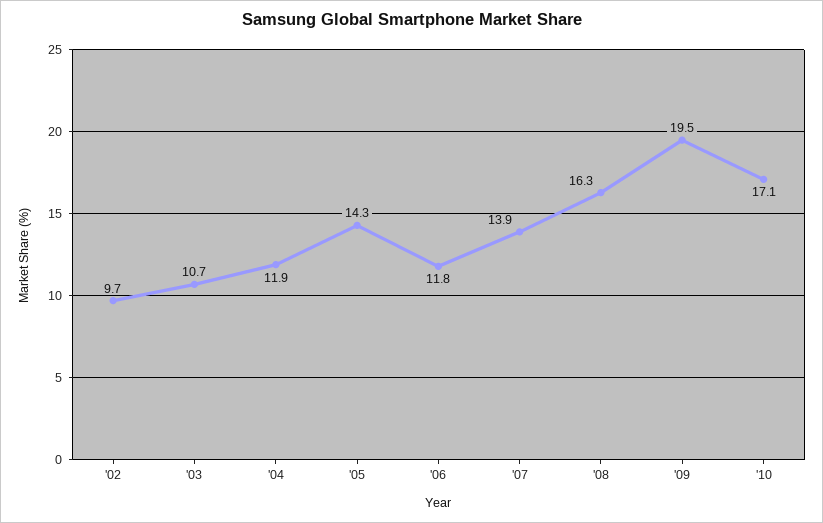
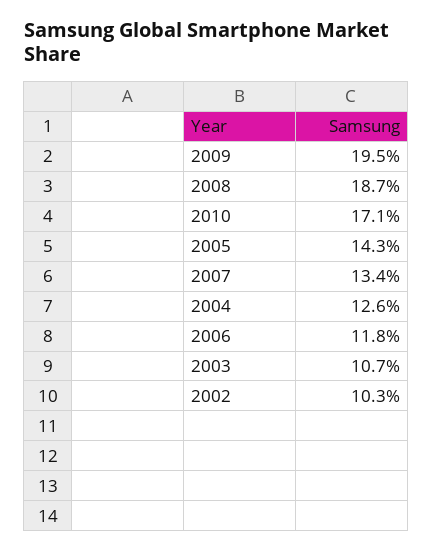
'02: 9.7 -> 10.3
'04: 11.9 -> 12.6
'07: 13.9 -> 13.4
'08: 16.3 -> 18.7

